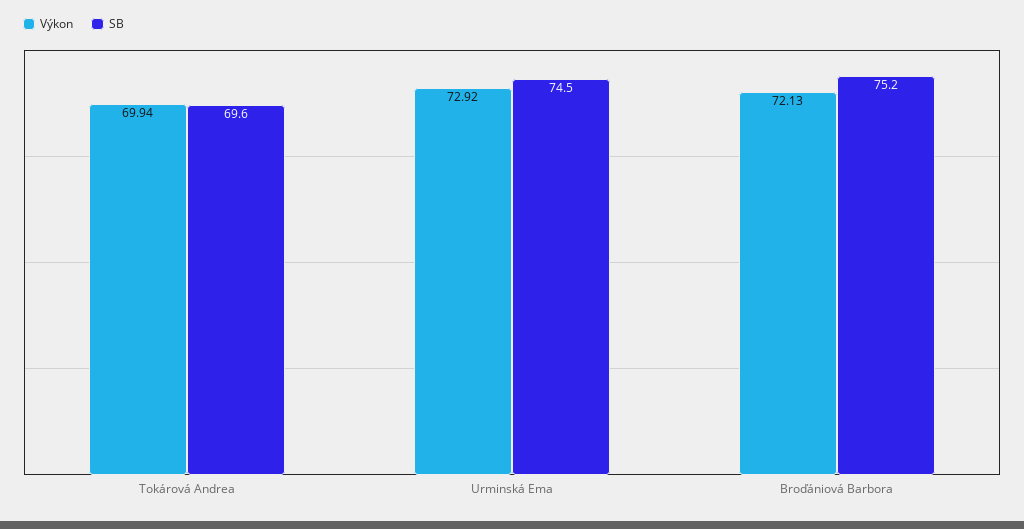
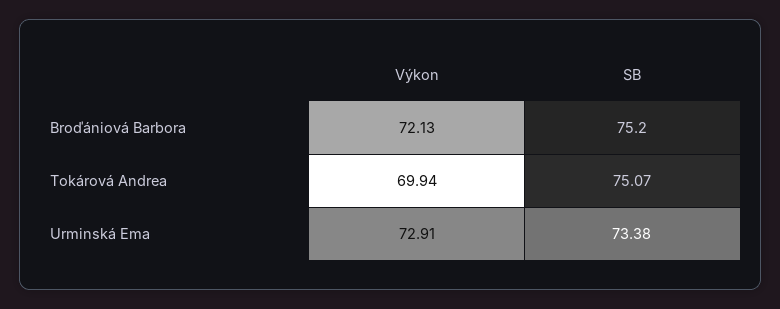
SB, Tokárová Andrea: 69.6 -> 75.07
Výkon, Urminská Ema: 72.92 -> 72.91
SB, Urminská Ema: 74.5 -> 73.38

